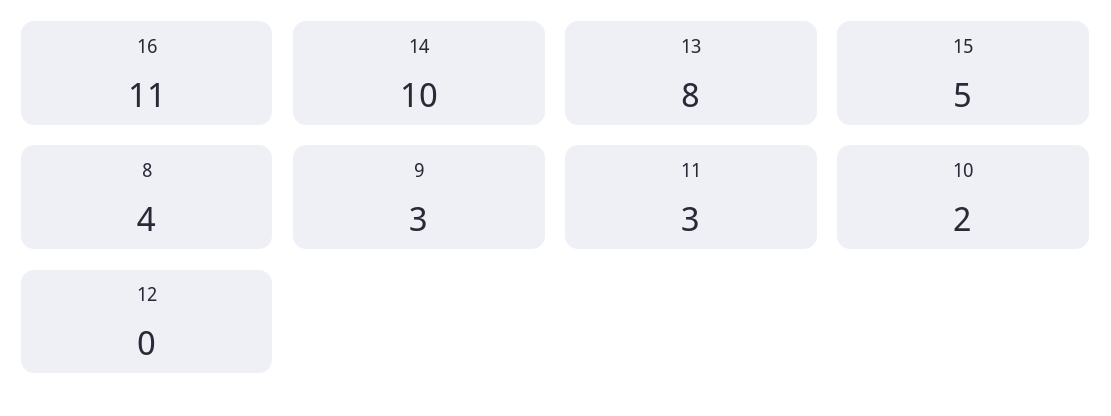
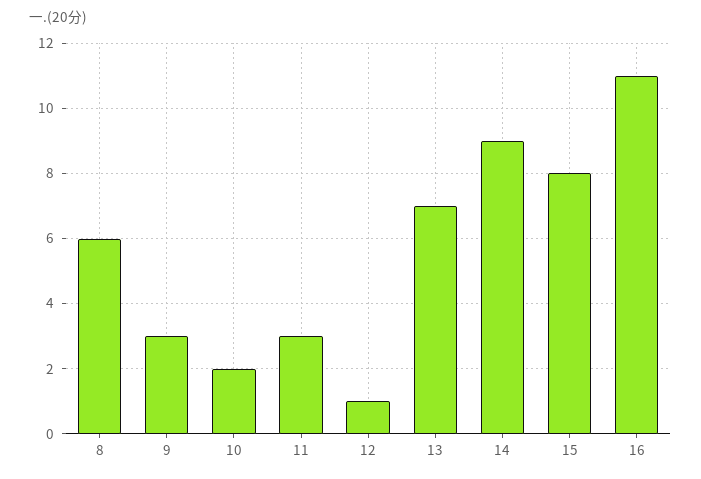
14: 10 -> 9
13: 8 -> 7
15: 5 -> 8
8: 4 -> 6
12: 0 -> 1

